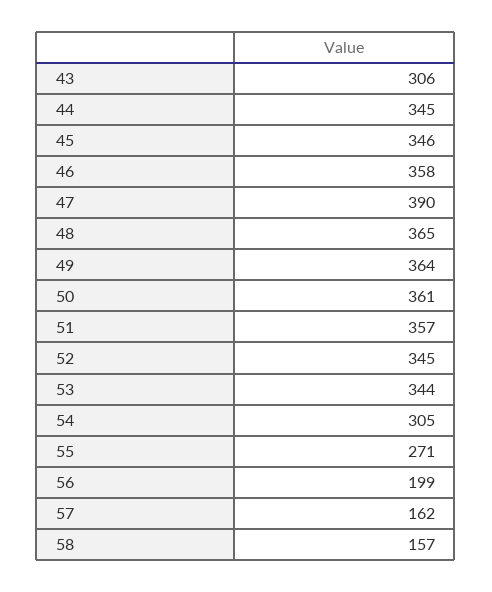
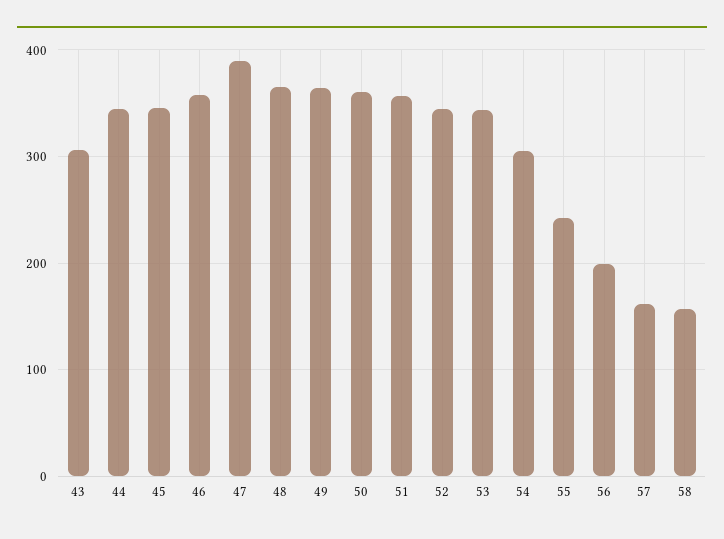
55: 271 -> 240

